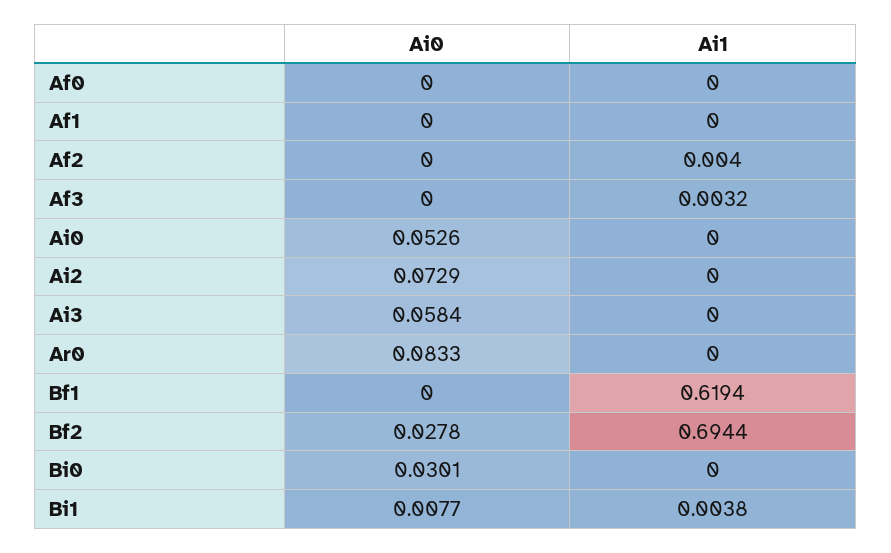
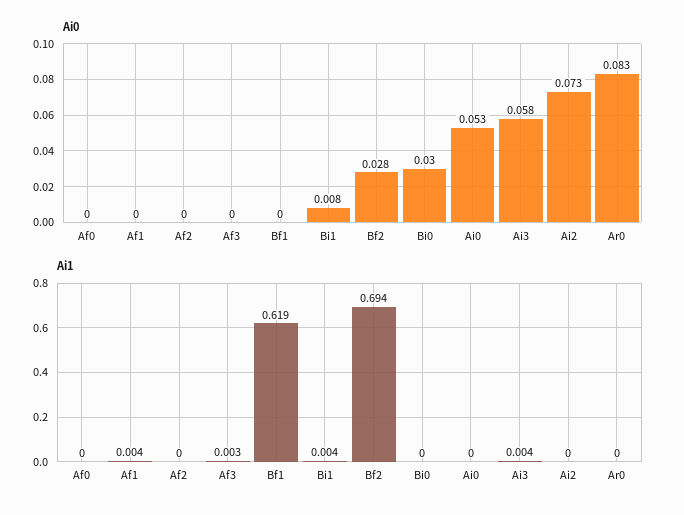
Ai1, Af1: 0 -> 0.004
Ai1, Af2: 0.004 -> 0
Ai1, Ai3: 0 -> 0.004

